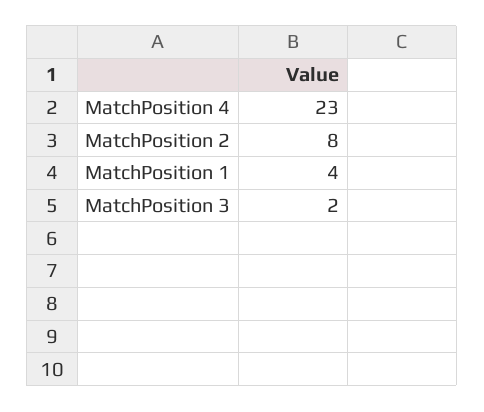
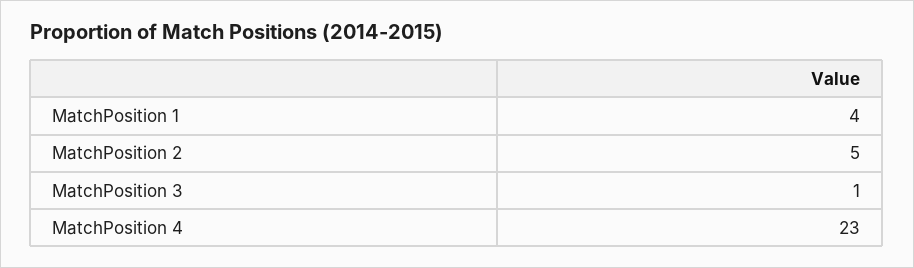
MatchPosition 2: 8 -> 5
MatchPosition 3: 2 -> 1

